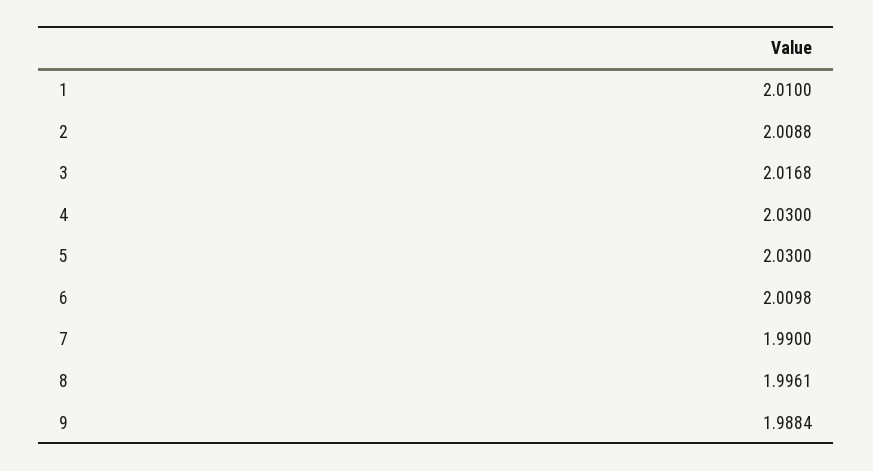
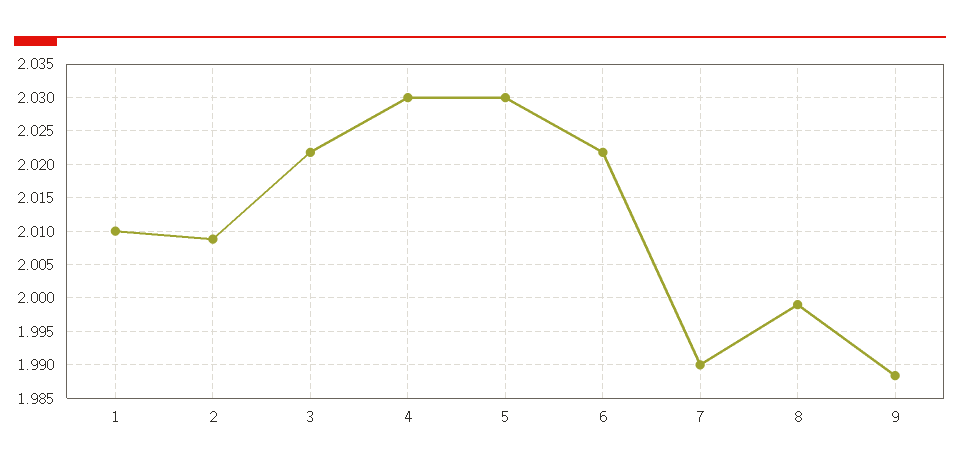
3: 2.0168 -> 2.022
6: 2.0098 -> 2.022
8: 1.9961 -> 1.999

